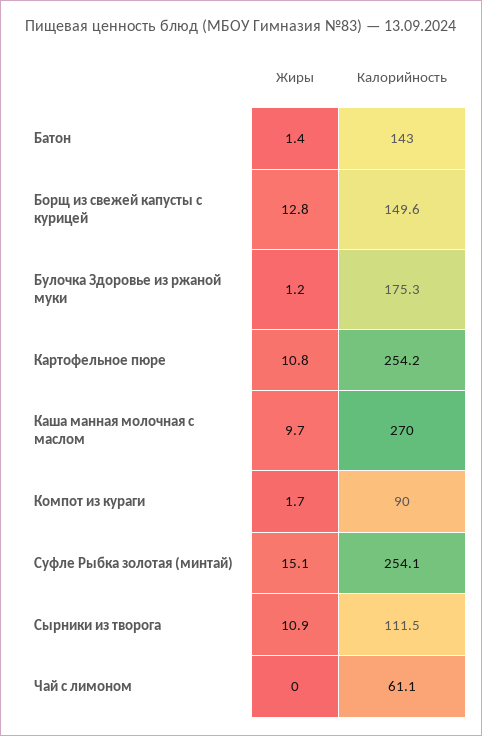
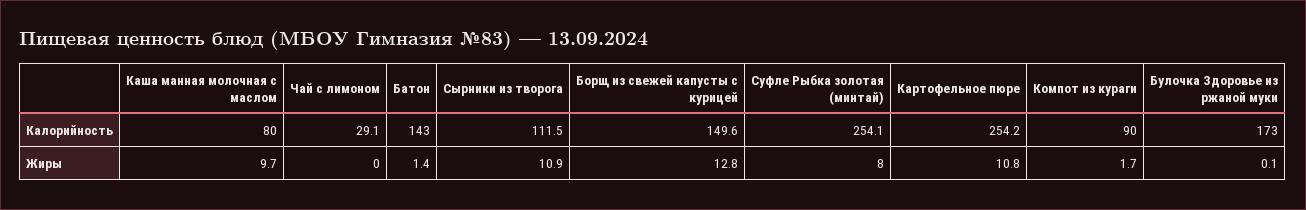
Жиры, Булочка Здоровье из ржаной муки: 1.2 -> 0.1
Калорийность, Булочка Здоровье из ржаной муки: 175.3 -> 173
Калорийность, Каша манная молочная с маслом: 270 -> 80
Жиры, Суфле Рыбка золотая (минтай): 15.1 -> 8
Калорийность, Чай с лимоном: 61.1 -> 29.1

